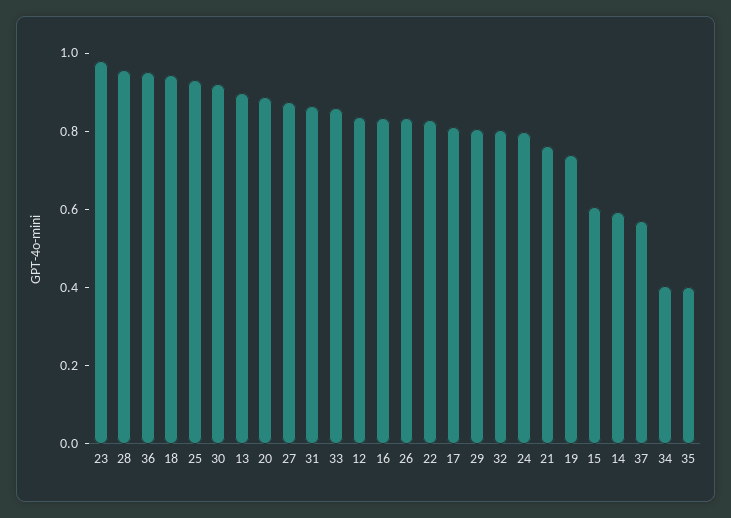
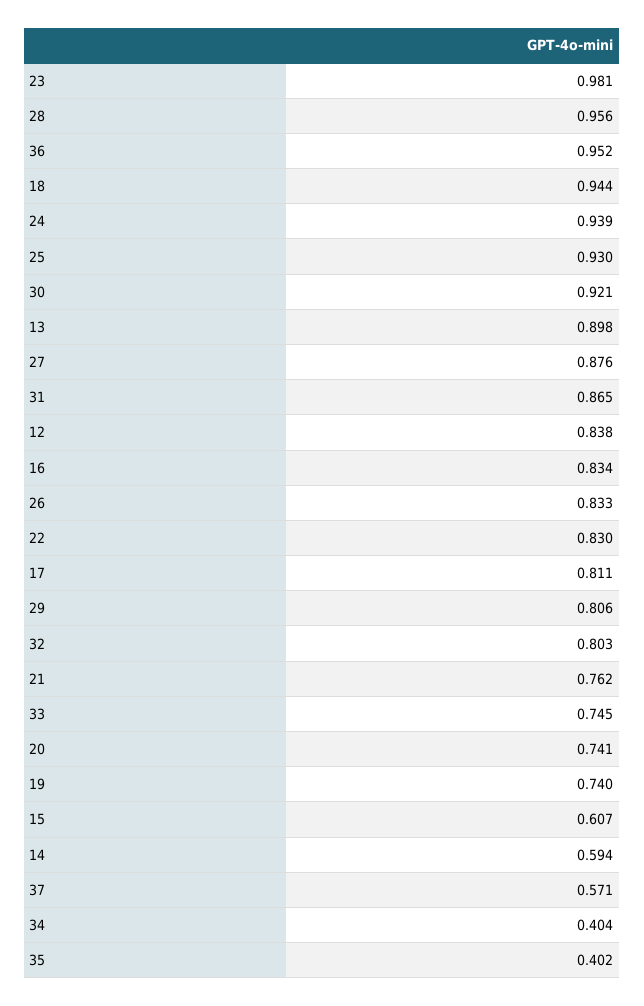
20: 0.9 -> 0.741
33: 0.85 -> 0.745
24: 0.8 -> 0.939

